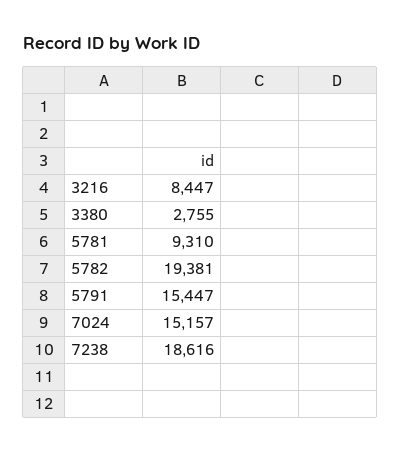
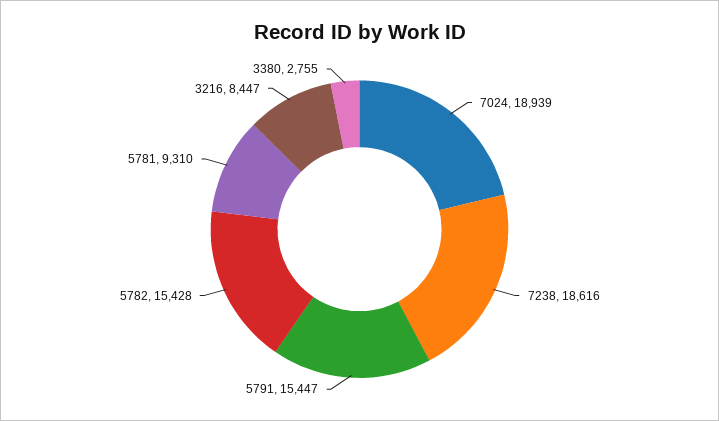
5782: 19381 -> 15428
7024: 15157 -> 18939

